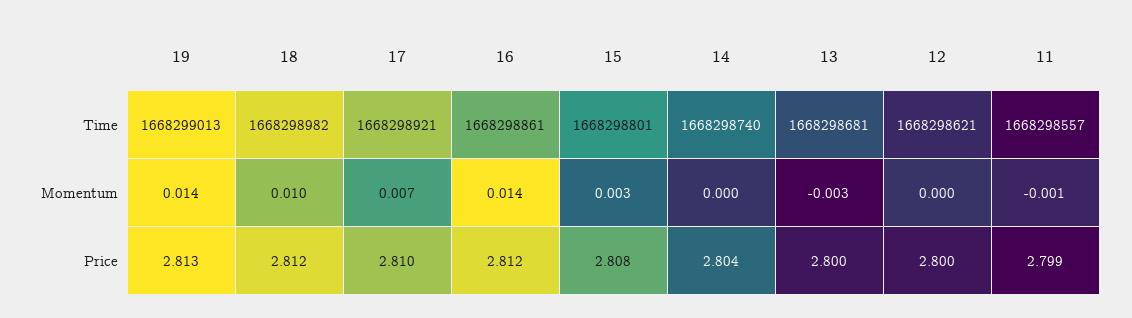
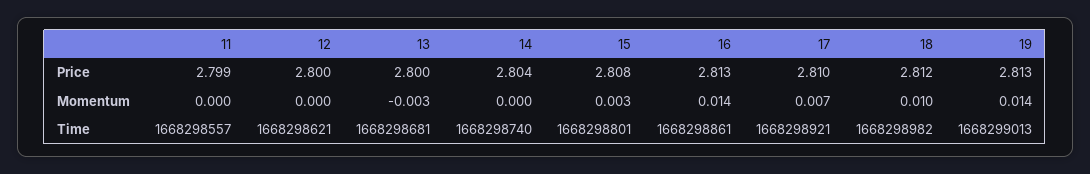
11, Momentum: -0.001 -> 0
16, Price: 2.812 -> 2.813

